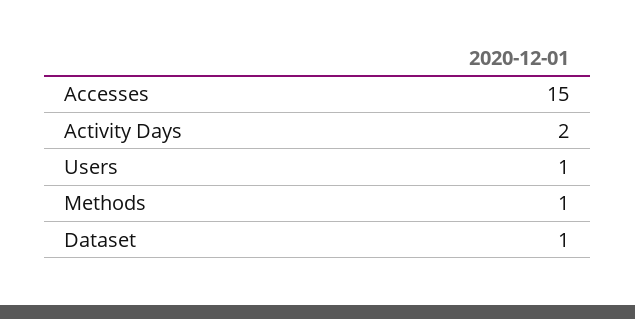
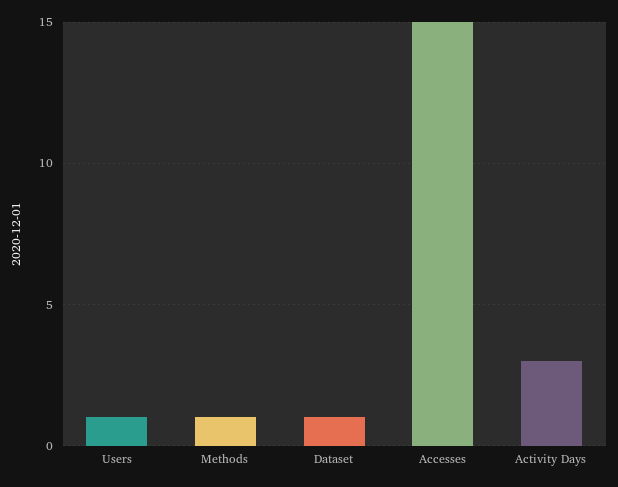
Activity Days: 2 -> 3

